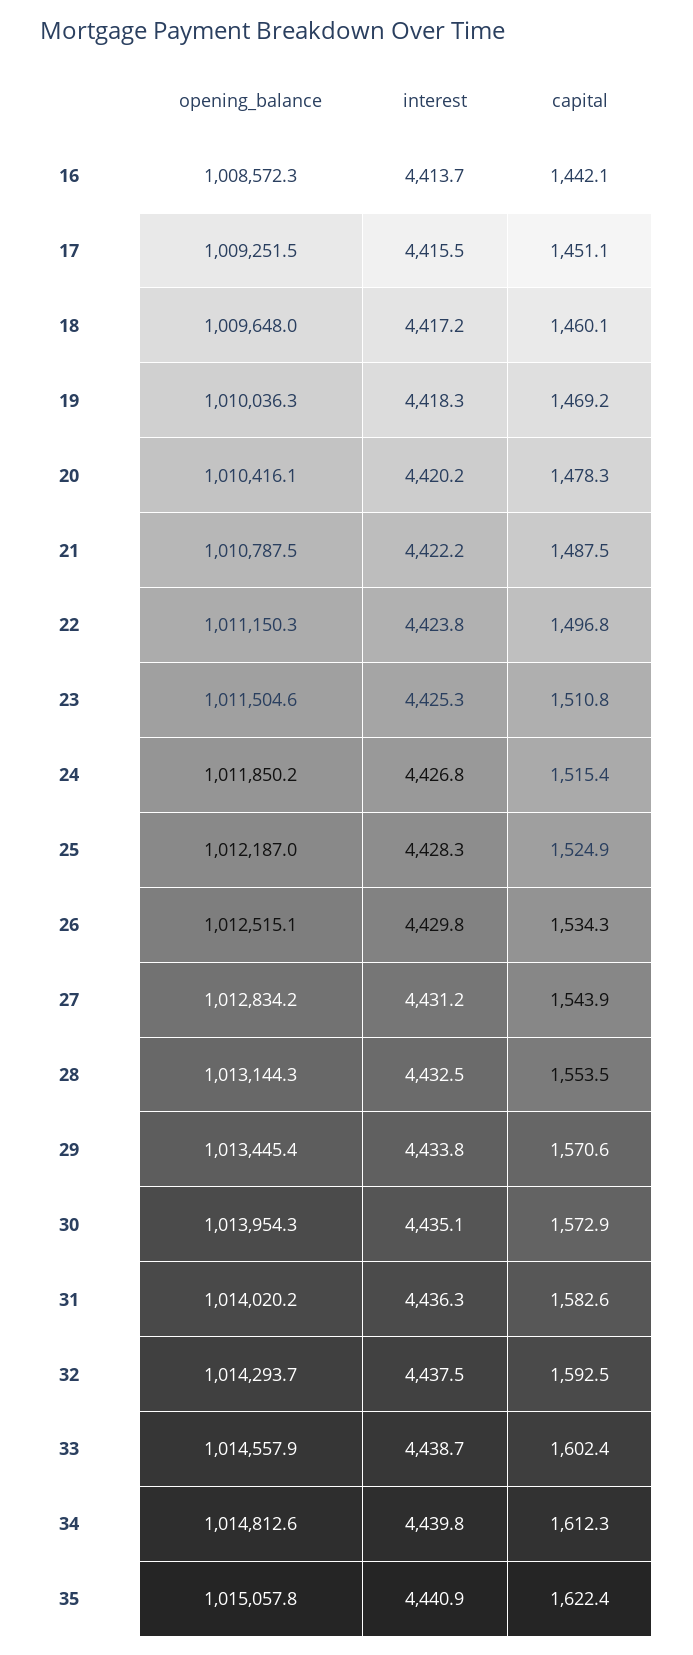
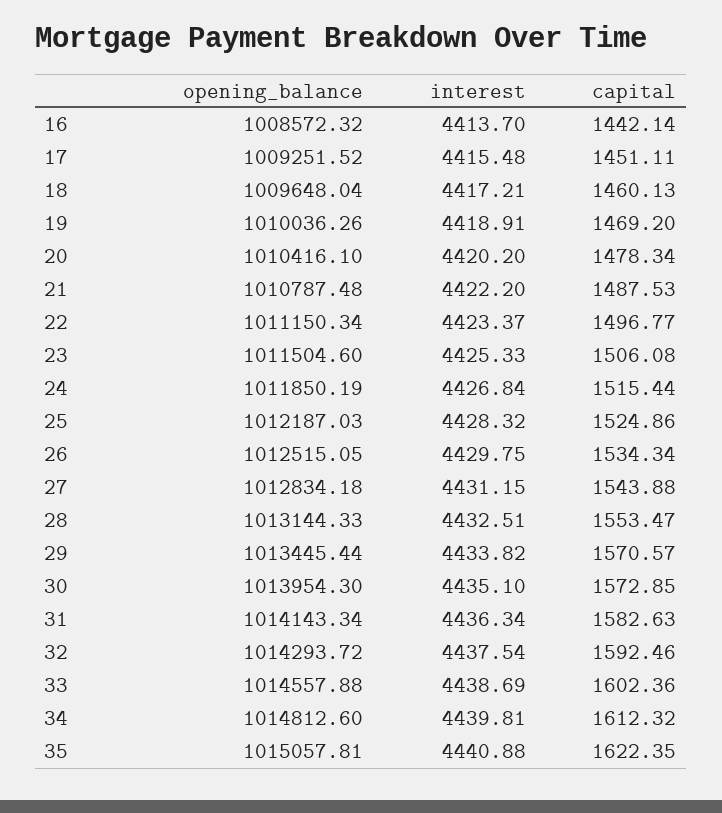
interest, 19: 4418.3 -> 4418.91
interest, 22: 4423.8 -> 4423.37
capital, 23: 1510.8 -> 1506.08
opening_balance, 31: 1014020.2 -> 1014143.34

